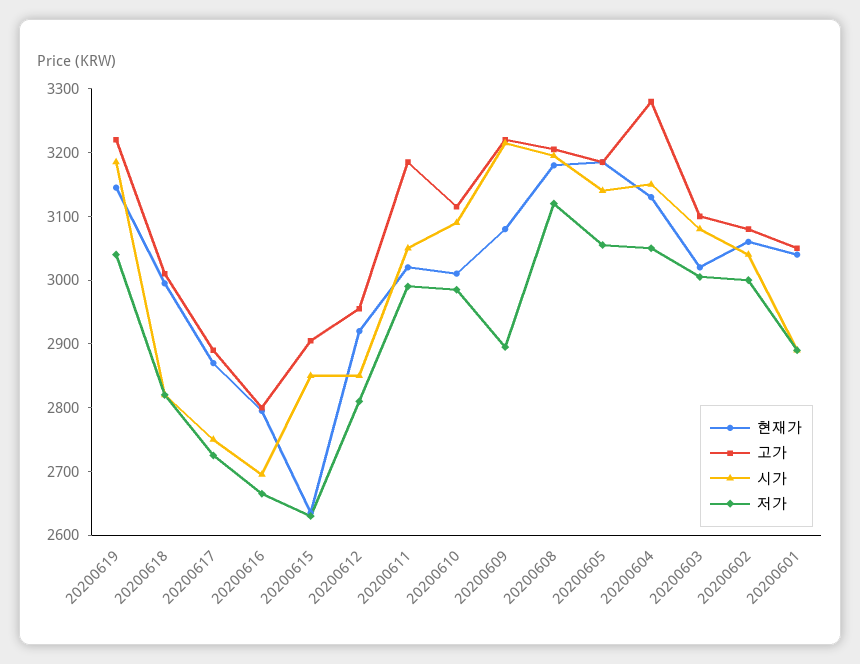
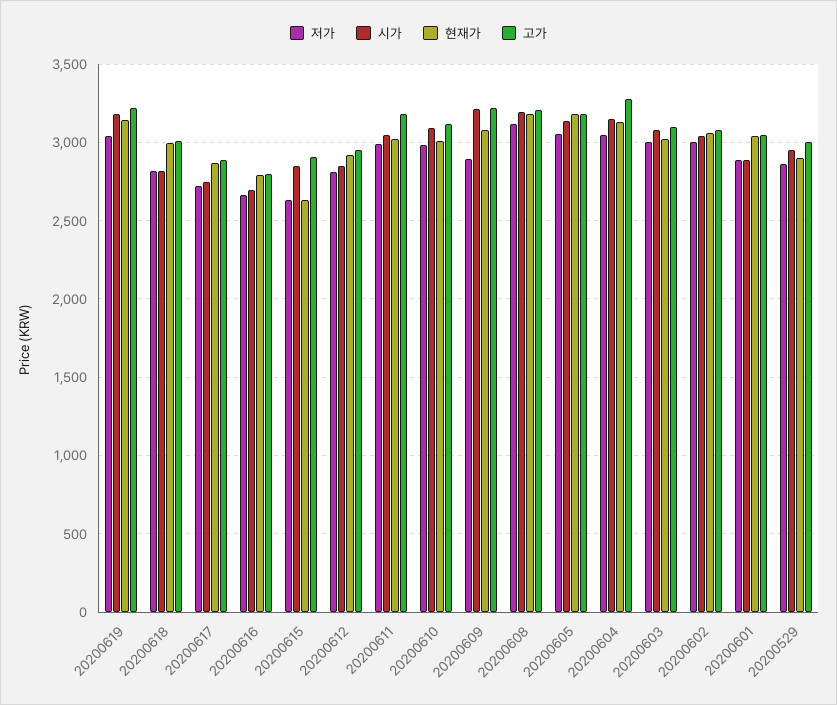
저가, 20200529: none -> 2850
시가, 20200529: none -> 2950
현재가, 20200529: none -> 2900
고가, 20200529: none -> 3000

